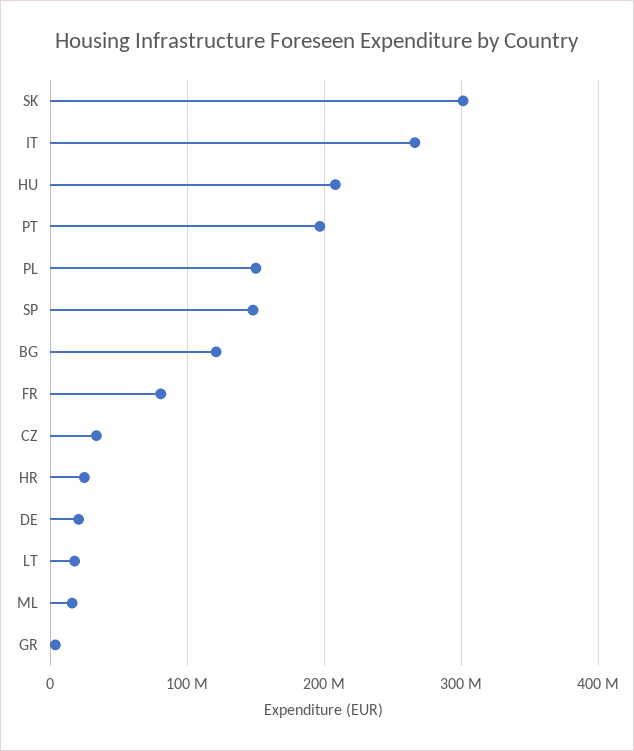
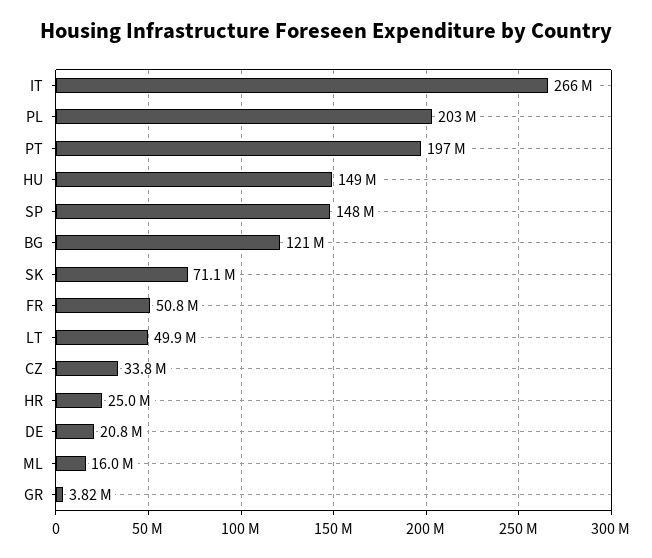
SK: 300000000 -> 71100000
HU: 210000000 -> 149000000
PL: 150000000 -> 203000000
FR: 80000000 -> 50800000
LT: 20000000 -> 49900000

